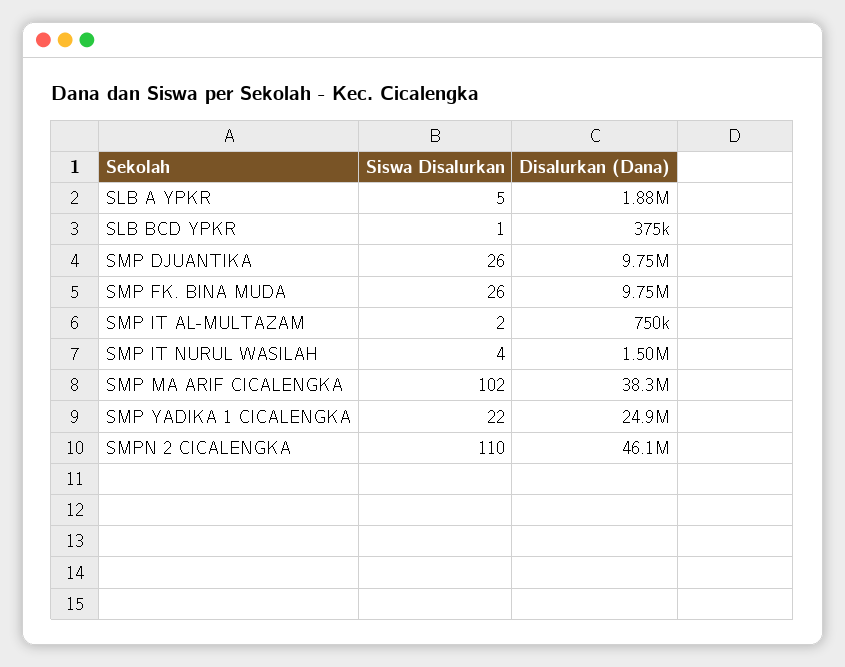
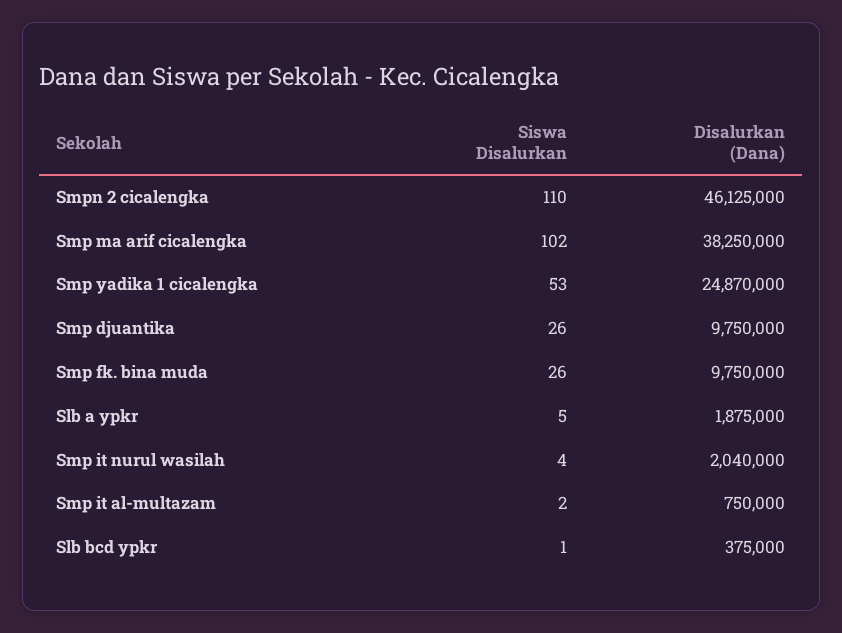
Disalurkan (Dana), SMP IT NURUL WASILAH: 1500000 -> 2040000
Siswa Disalurkan, SMP YADIKA 1 CICALENGKA: 22 -> 53

